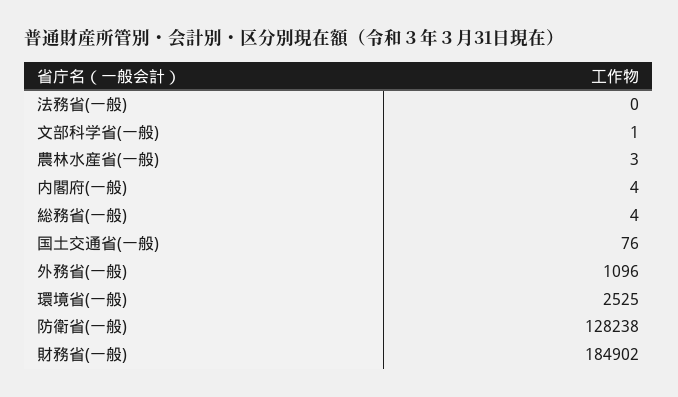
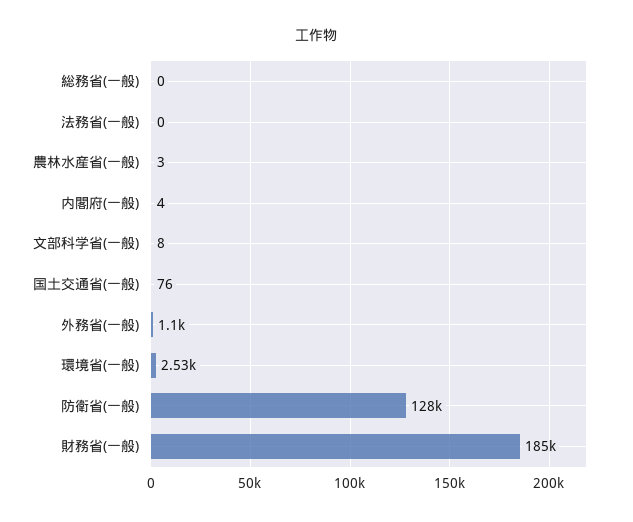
文部科学省(一般): 1 -> 8
総務省(一般): 4 -> 0

